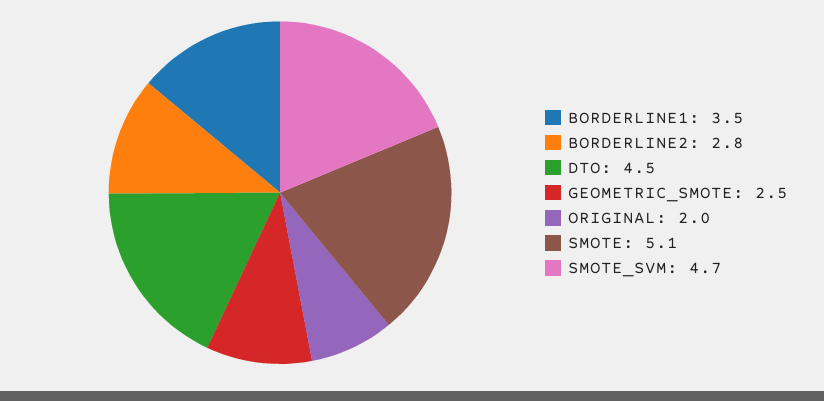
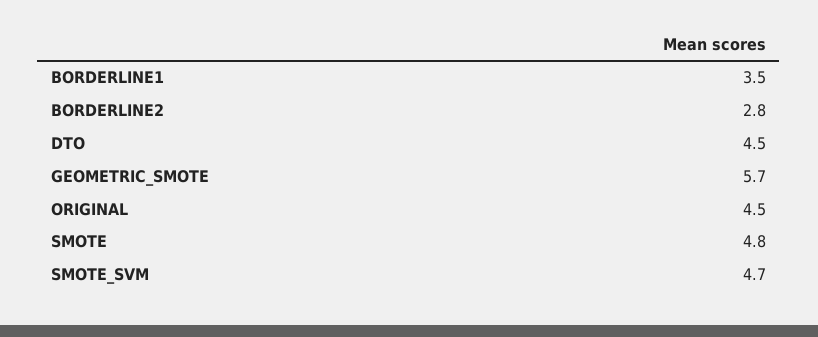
GEOMETRIC_SMOTE: 2.5 -> 5.7
ORIGINAL: 2 -> 4.5
SMOTE: 5.1 -> 4.8

